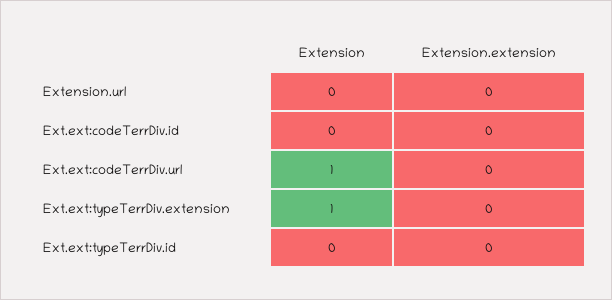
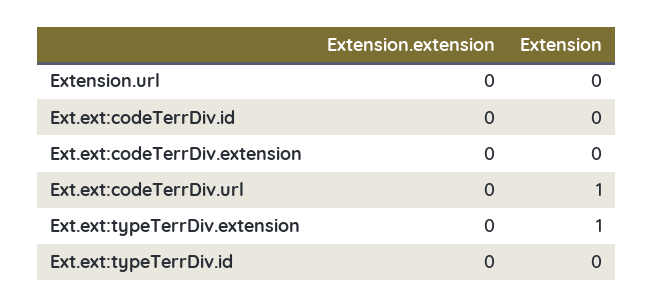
Extension.extension, Ext.ext:codeTerrDiv.extension: none -> 0
Extension, Ext.ext:codeTerrDiv.extension: none -> 0

